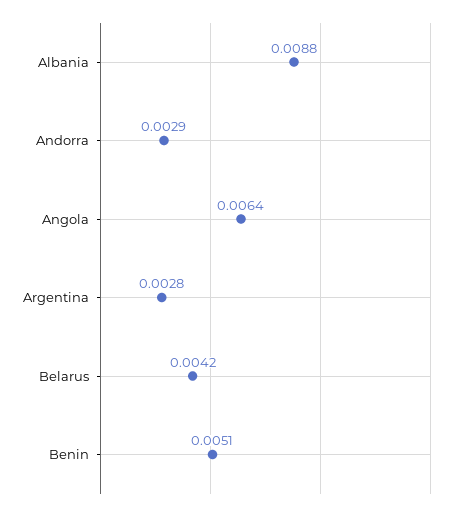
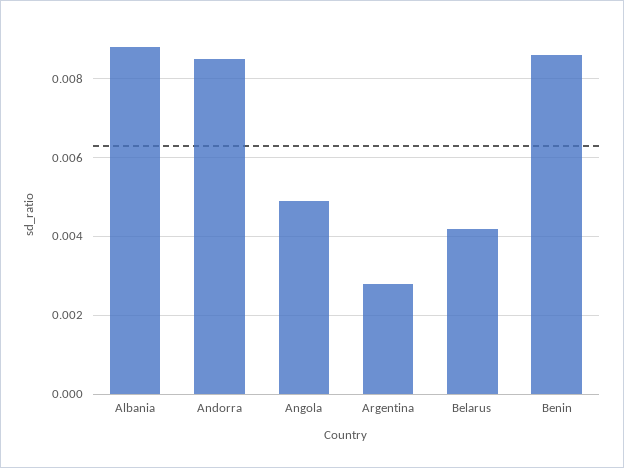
Andorra: 0.0029 -> 0.0085
Angola: 0.0064 -> 0.005
Benin: 0.0051 -> 0.0085

